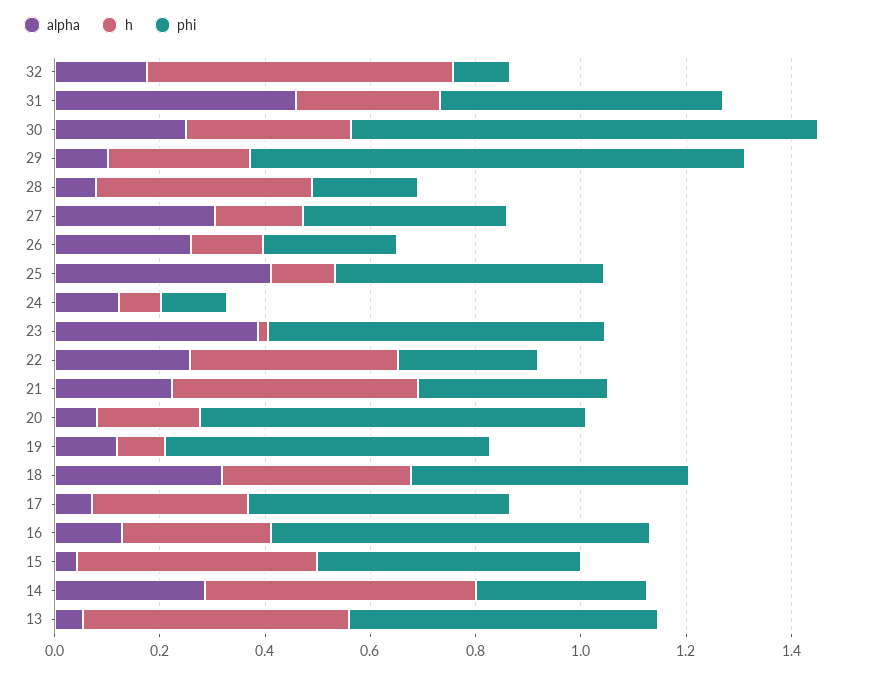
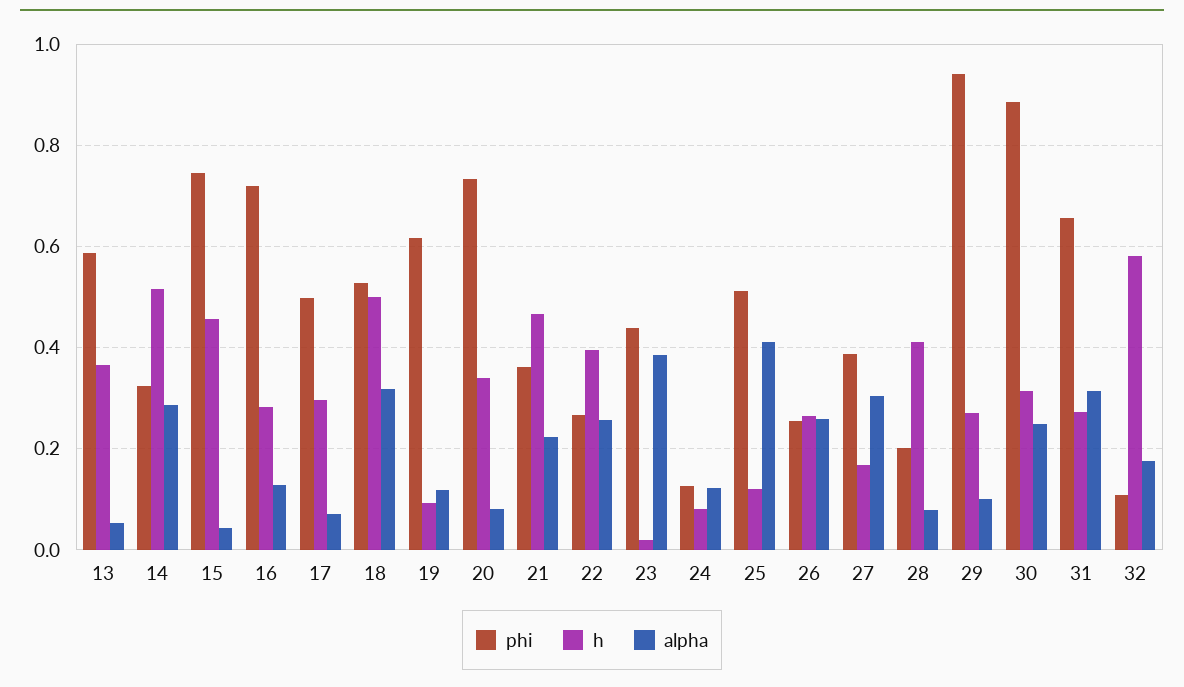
alpha, 31: 0.45 -> 0.32
phi, 31: 0.55 -> 0.66
h, 26: 0.15 -> 0.26
phi, 23: 0.65 -> 0.44
h, 20: 0.2 -> 0.34
h, 18: 0.35 -> 0.5
phi, 15: 0.5 -> 0.74
h, 13: 0.5 -> 0.36

